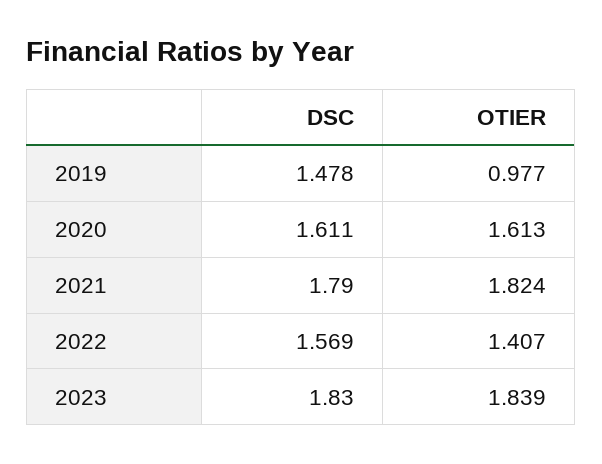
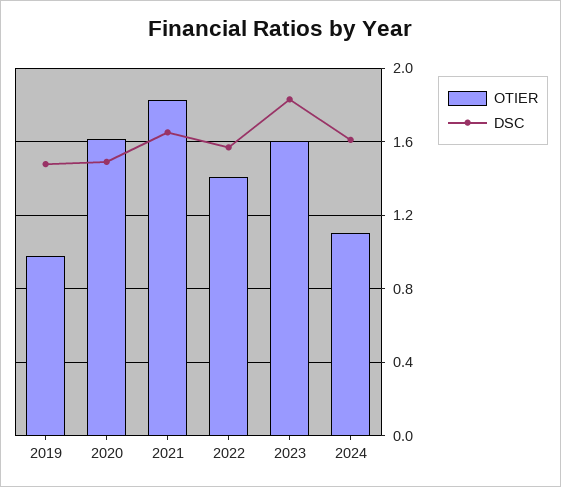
DSC, 2020: 1.611 -> 1.5
DSC, 2021: 1.79 -> 1.65
OTIER, 2023: 1.839 -> 1.6
OTIER, 2024: none -> 1.1
DSC, 2024: none -> 1.6

